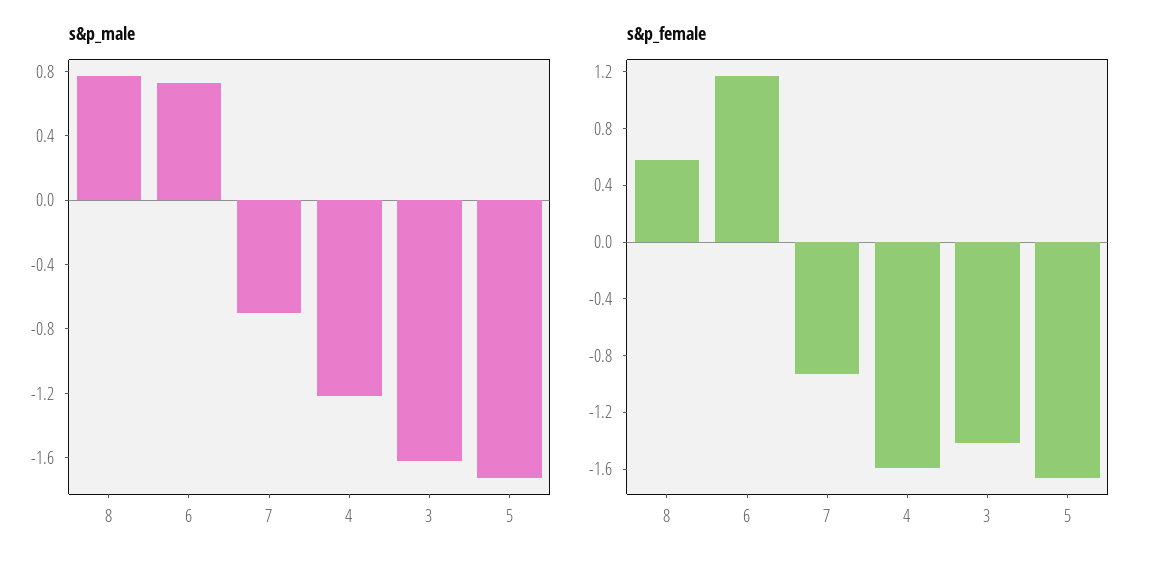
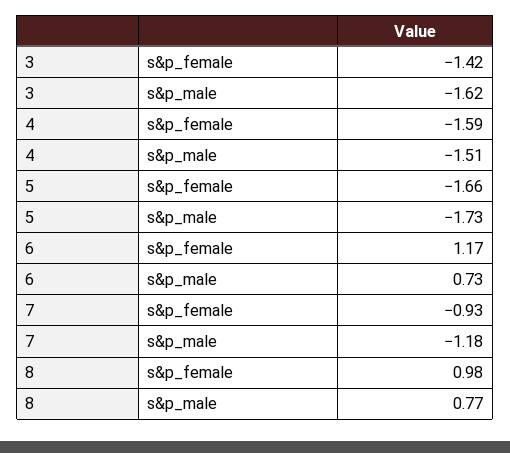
s&p_male, 7: -0.7 -> -1.18
s&p_male, 4: -1.2 -> -1.51
s&p_female, 8: 0.6 -> 0.98

